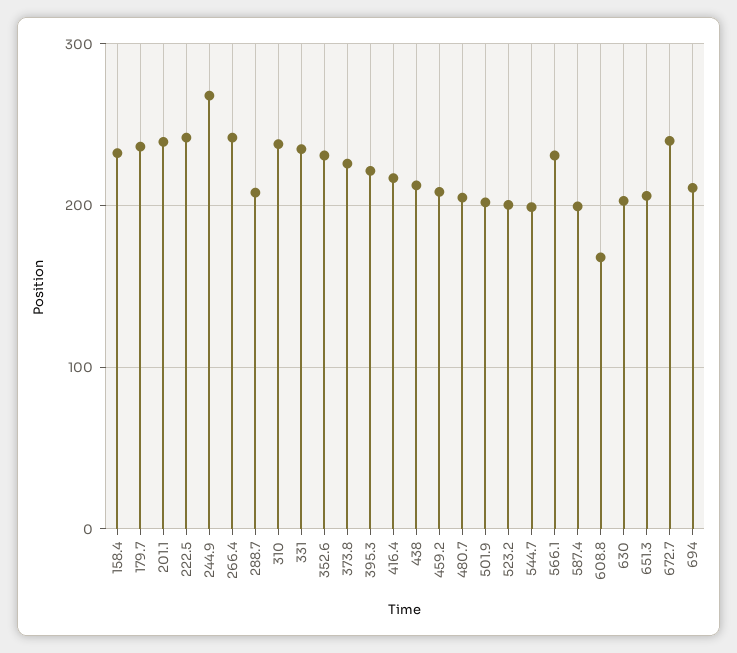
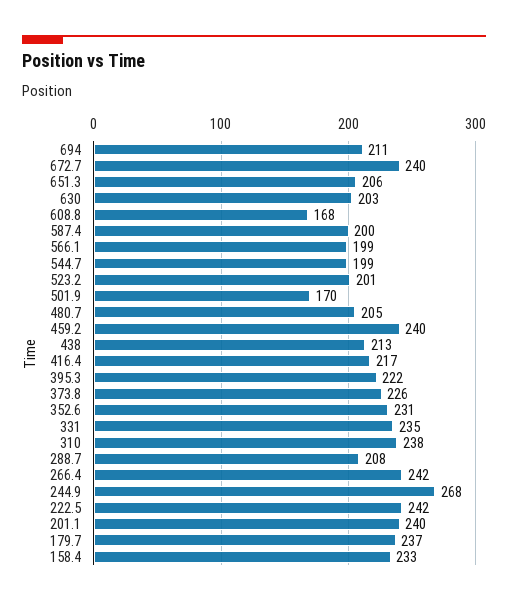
459.2: 210 -> 240
501.9: 200 -> 170
566.1: 230 -> 199

